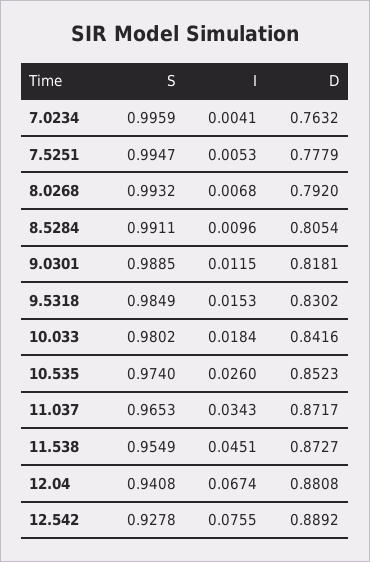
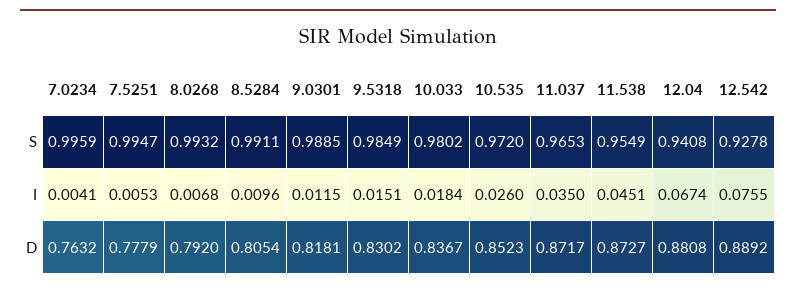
I, 9.5318: 0.0153 -> 0.0151
D, 10.033: 0.8416 -> 0.8367
S, 10.535: 0.974 -> 0.972
I, 11.037: 0.0343 -> 0.035

